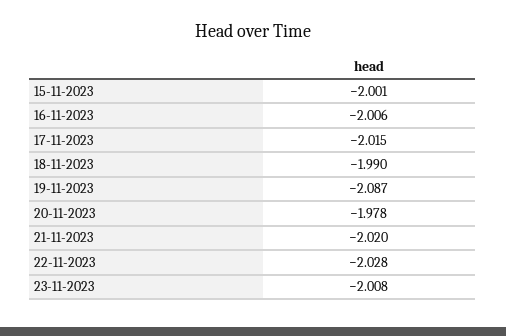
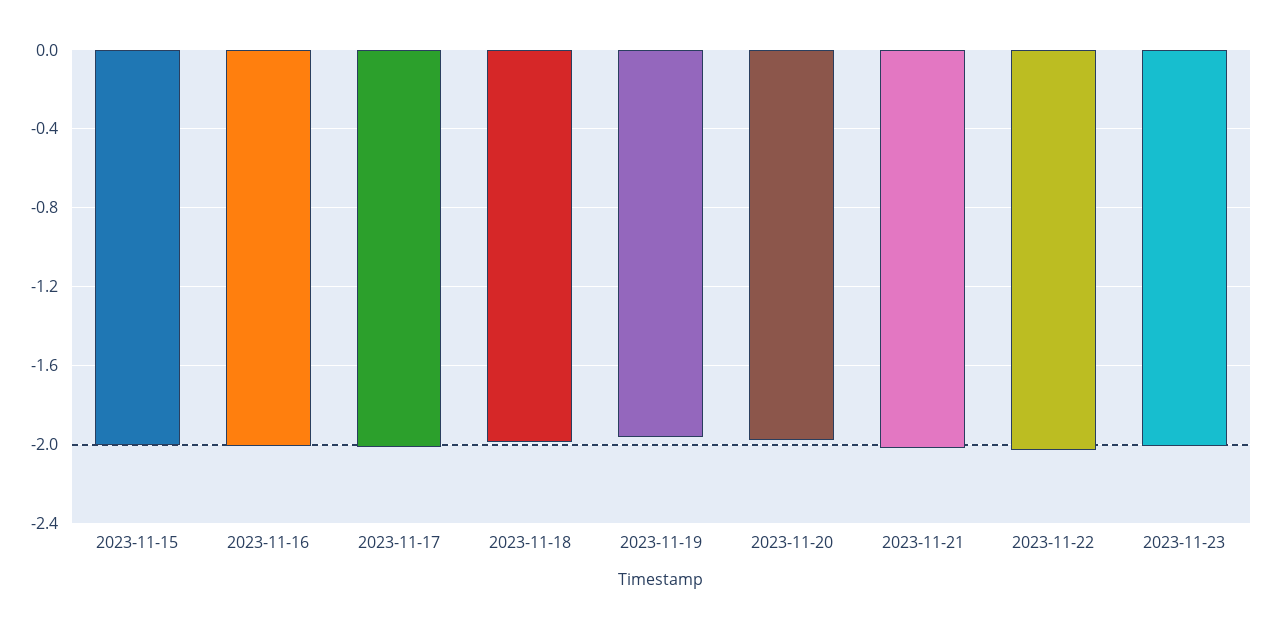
19-11-2023: -2.087 -> -1.95

